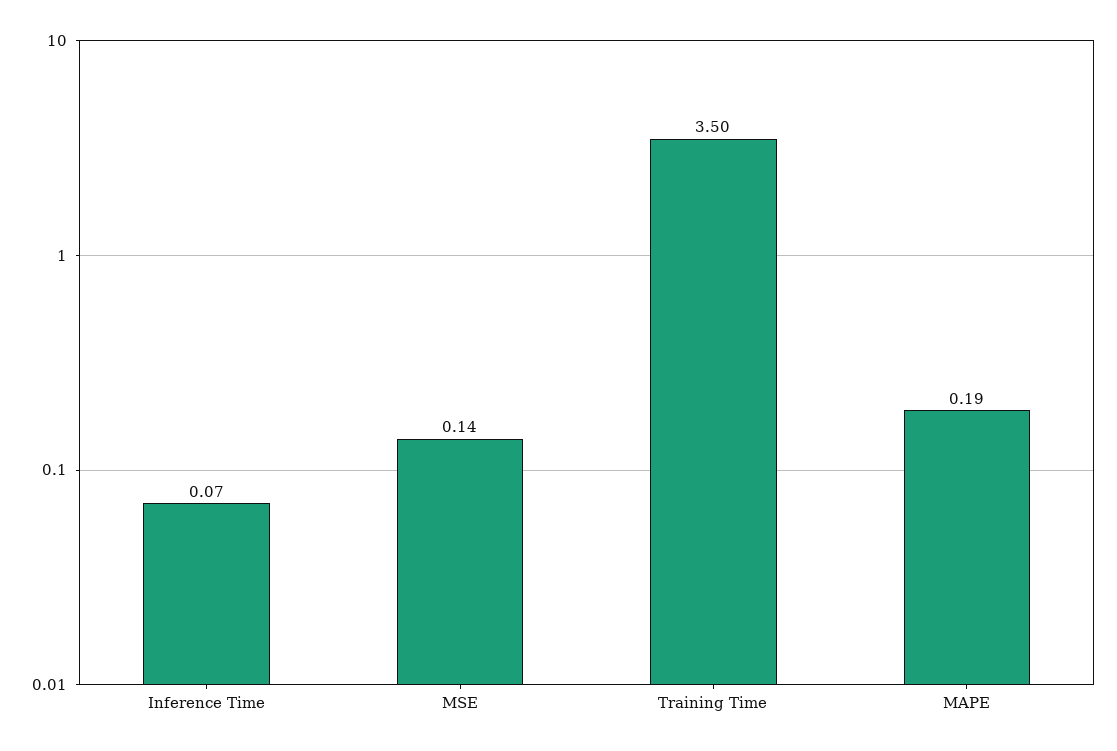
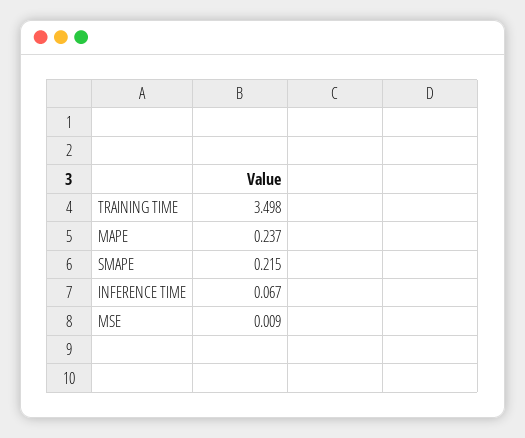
MSE: 0.14 -> 0.009
MAPE: 0.19 -> 0.237
SMAPE: none -> 0.215

